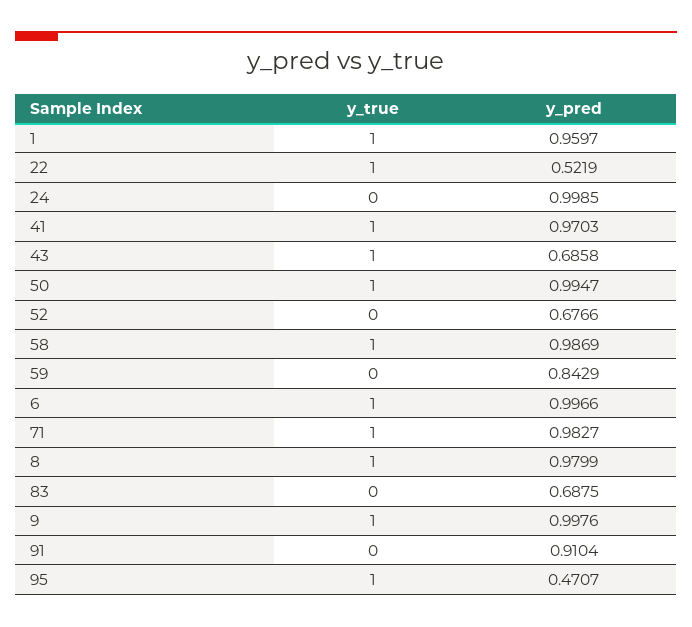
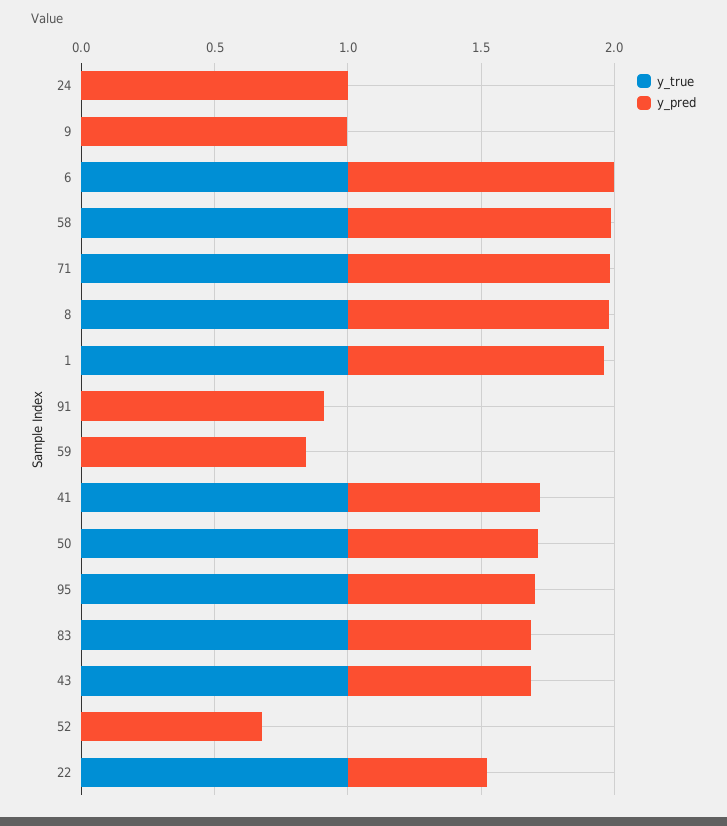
y_pred, 41: 0.9703 -> 0.7
y_pred, 50: 0.9947 -> 0.7
y_true, 83: 0 -> 1
y_true, 9: 1 -> 0
y_pred, 95: 0.4707 -> 0.7

